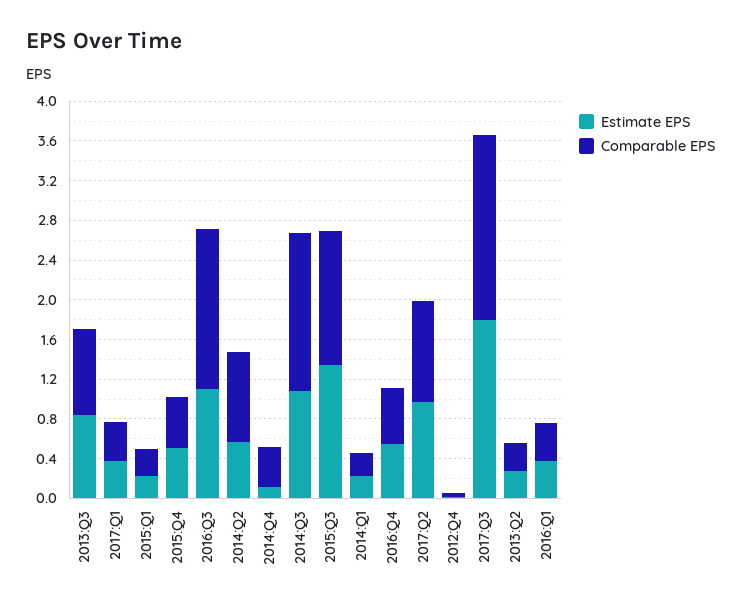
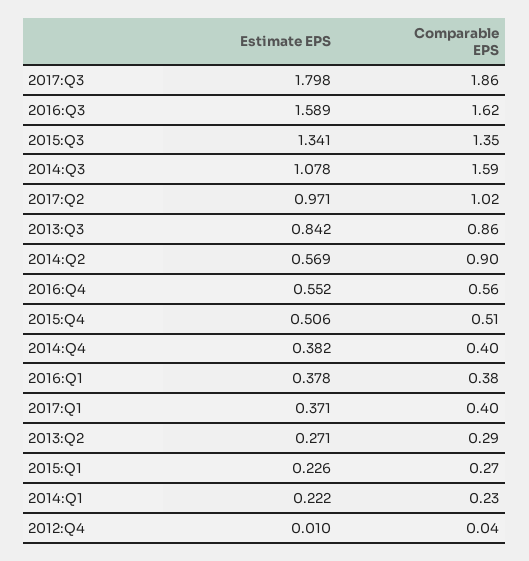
Estimate EPS, 2016:Q3: 1.1 -> 1.589
Estimate EPS, 2014:Q4: 0.1 -> 0.382

